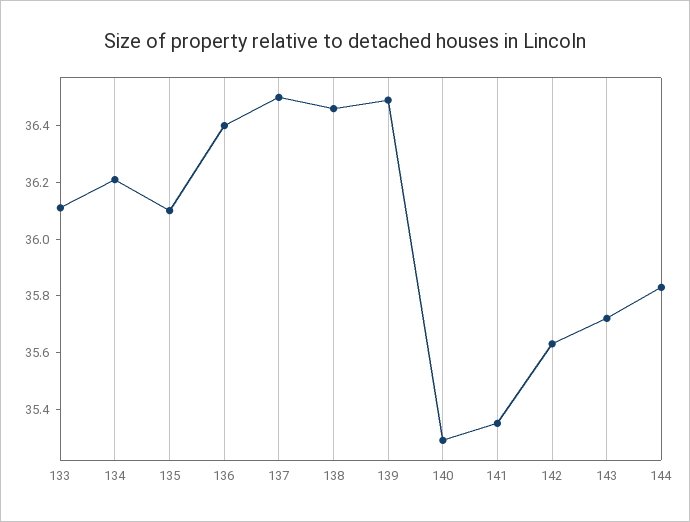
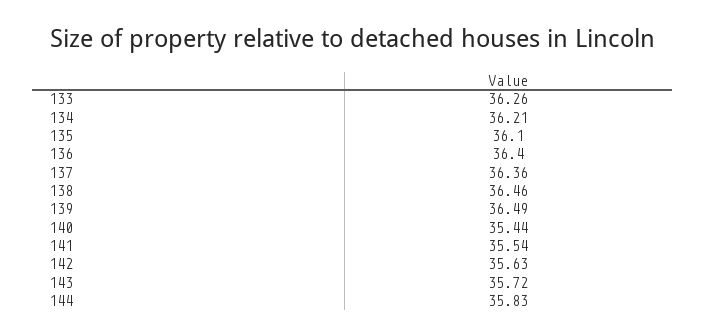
133: 36.1 -> 36.26
137: 36.5 -> 36.36
140: 35.3 -> 35.44
141: 35.35 -> 35.54

